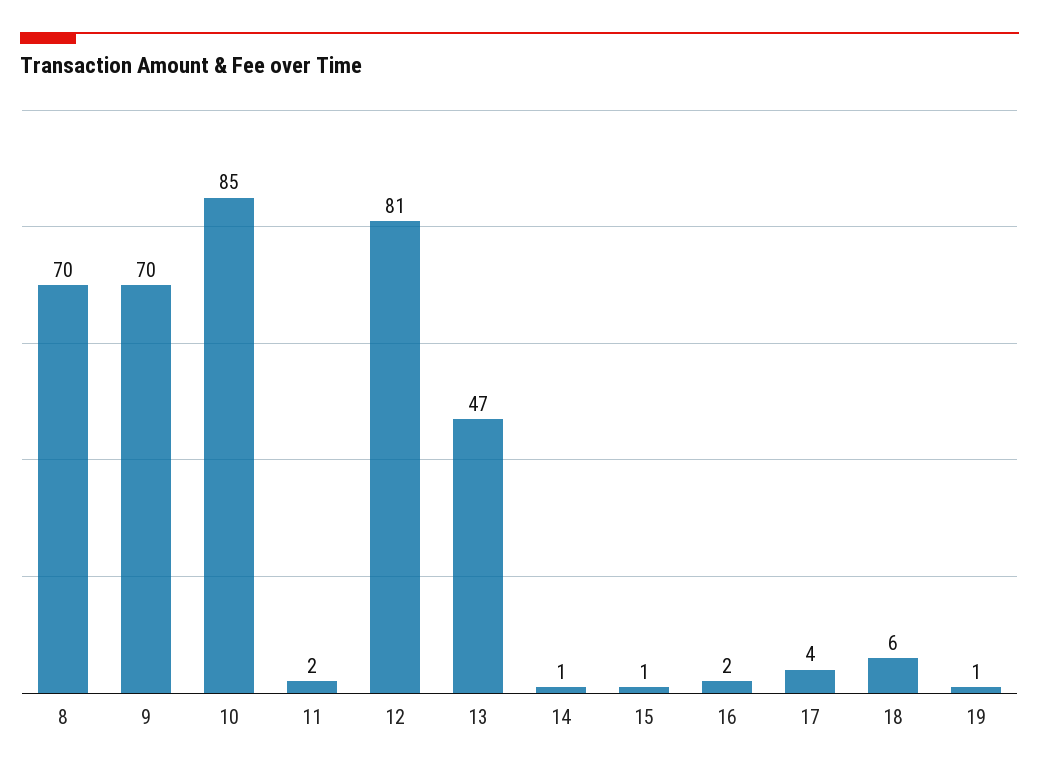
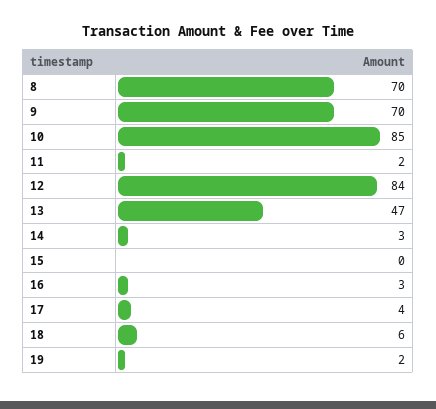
12: 81 -> 84
14: 1 -> 3
15: 1 -> 0
16: 2 -> 3
19: 1 -> 2

